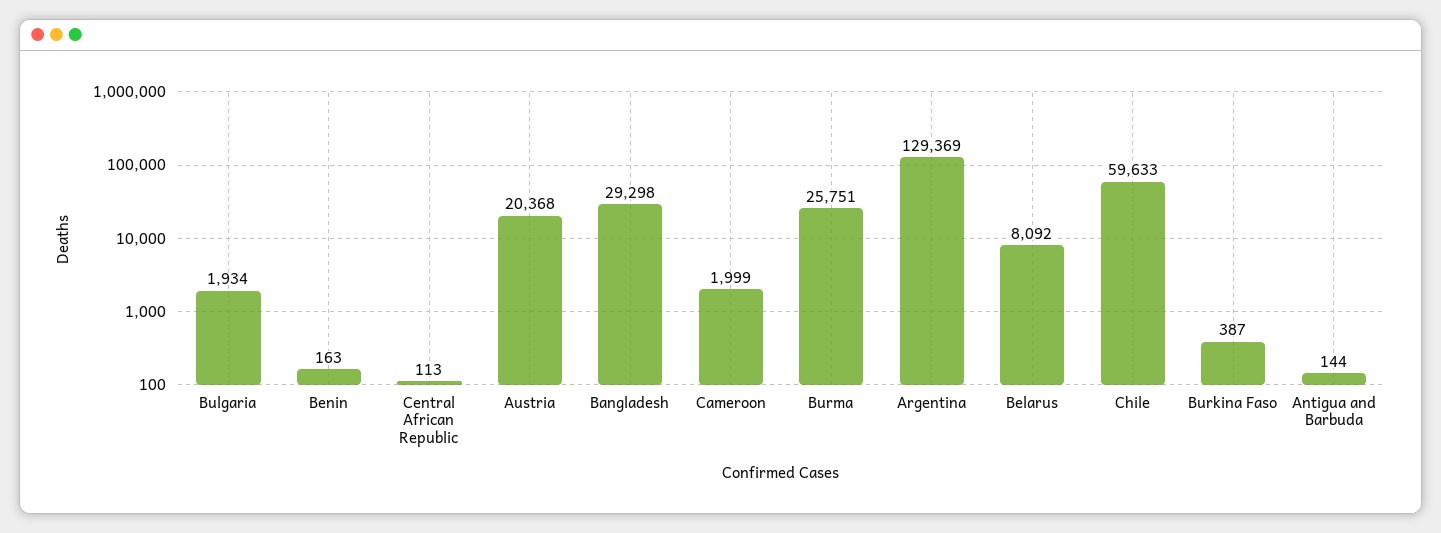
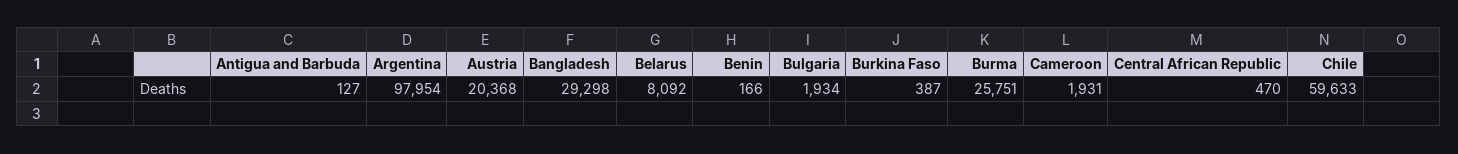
Benin: 163 -> 166
Central African Republic: 113 -> 470
Cameroon: 1999 -> 1931
Argentina: 129369 -> 97954
Antigua and Barbuda: 144 -> 127

